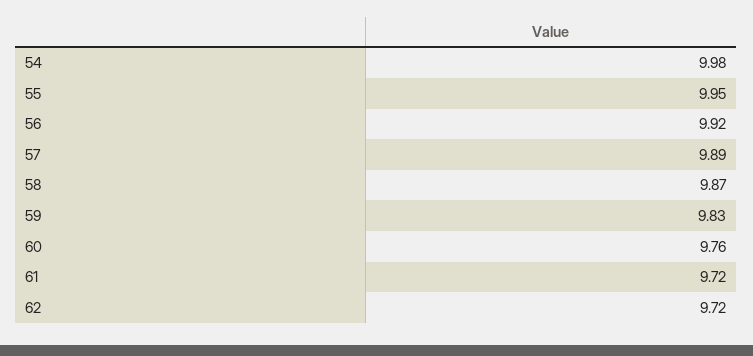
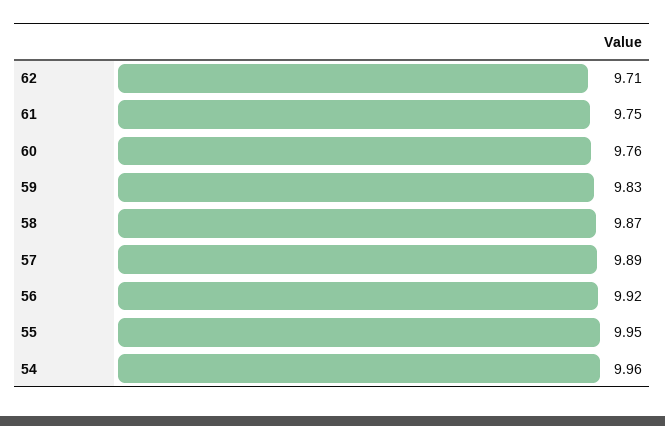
54: 9.98 -> 9.96
61: 9.72 -> 9.75
62: 9.72 -> 9.71

